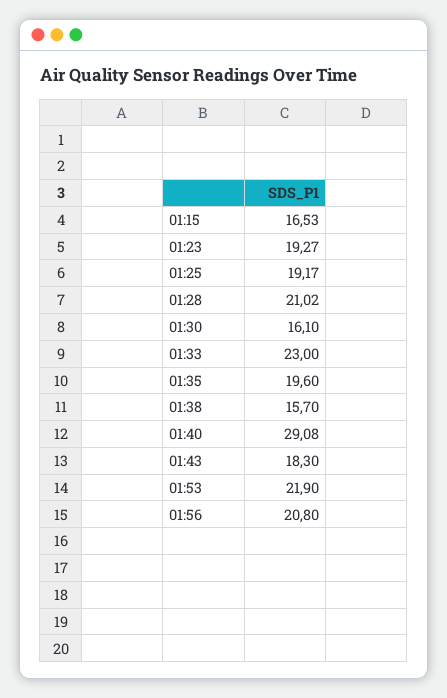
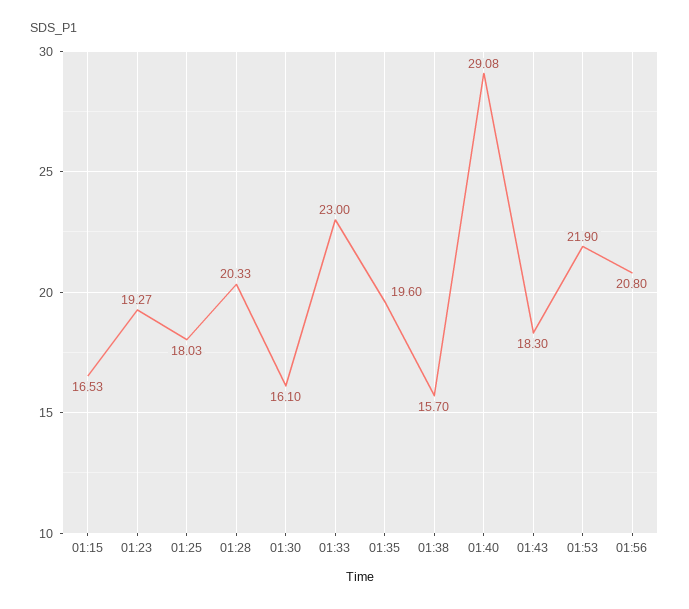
01:25: 19.17 -> 18.03
01:28: 21.02 -> 20.33

